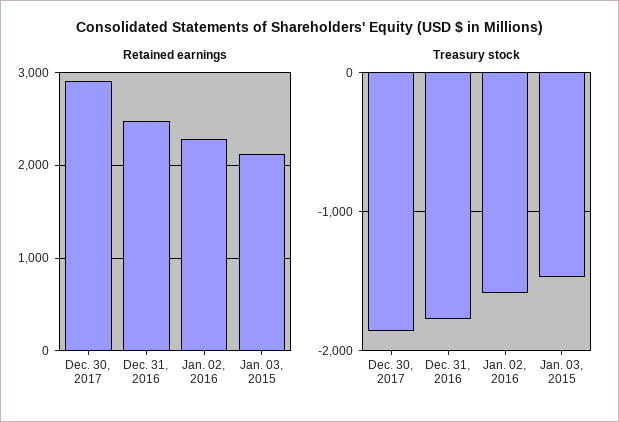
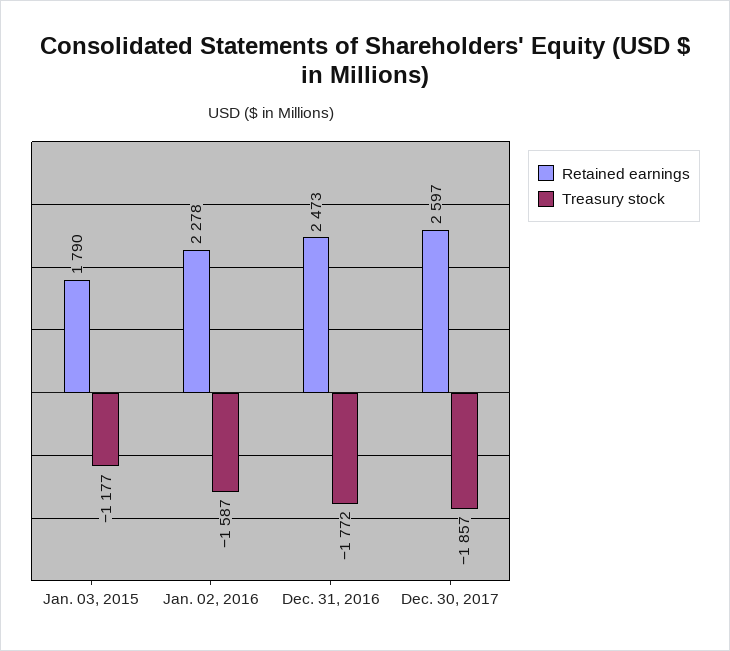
Retained earnings, Dec. 30, 2017: 2900 -> 2597
Retained earnings, Jan. 03, 2015: 2100 -> 1790
Treasury stock, Jan. 03, 2015: -1500 -> -1177

